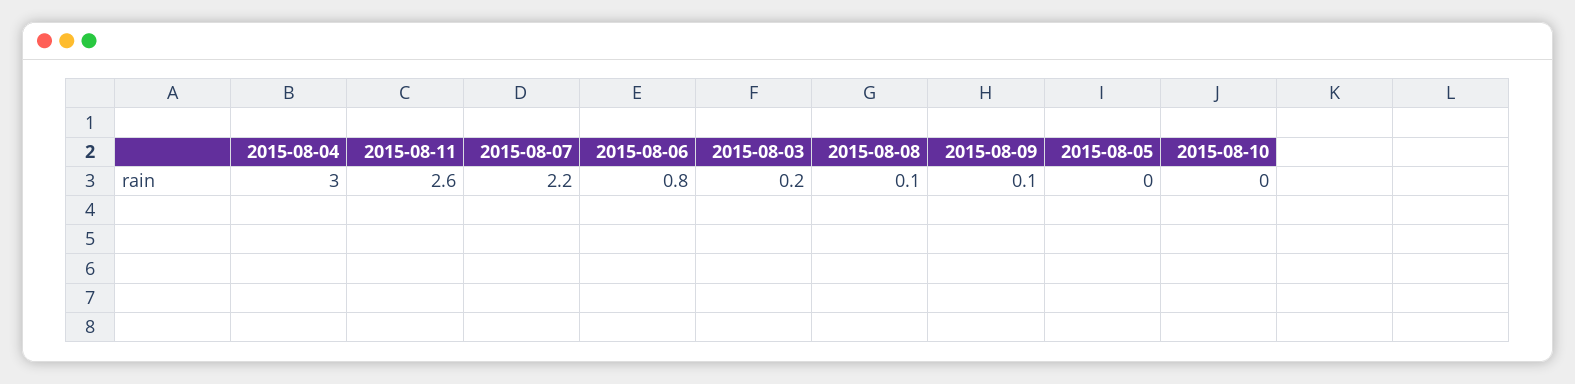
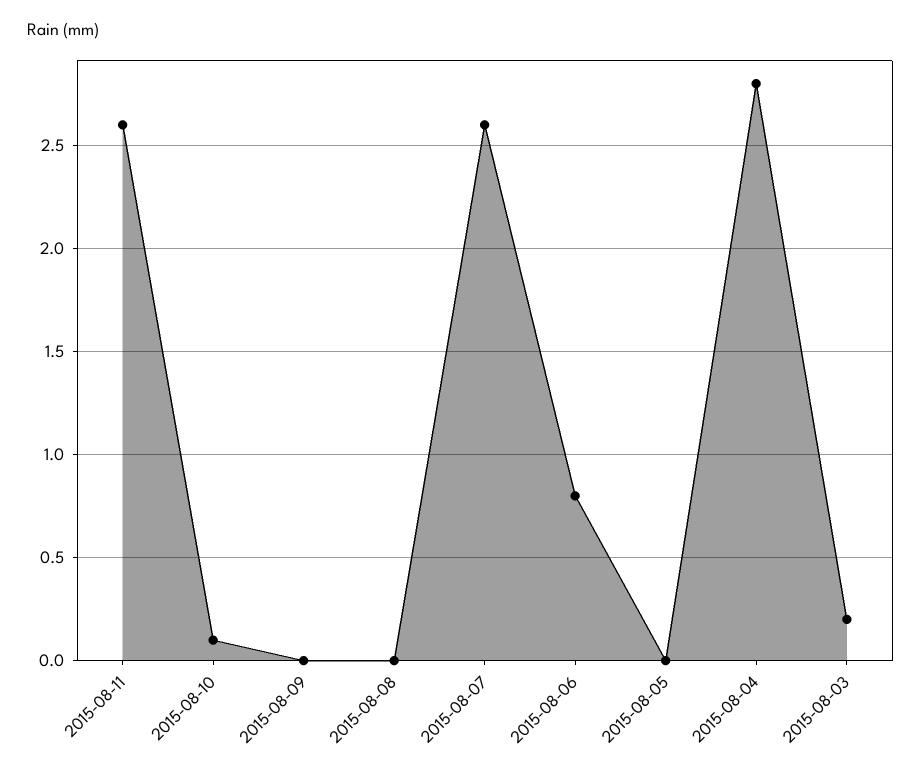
2015-08-04: 3 -> 2.8
2015-08-07: 2.2 -> 2.6
2015-08-08: 0.1 -> 0
2015-08-09: 0.1 -> 0
2015-08-10: 0 -> 0.1

